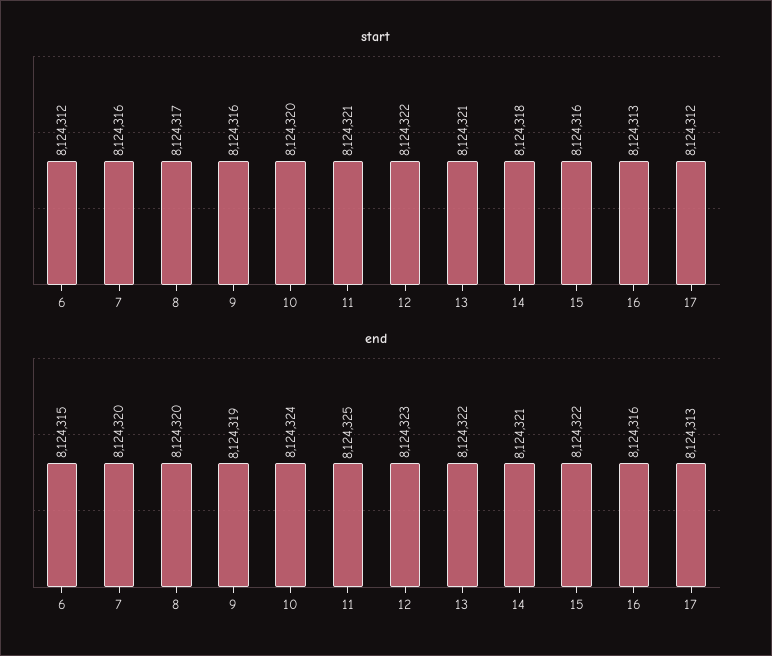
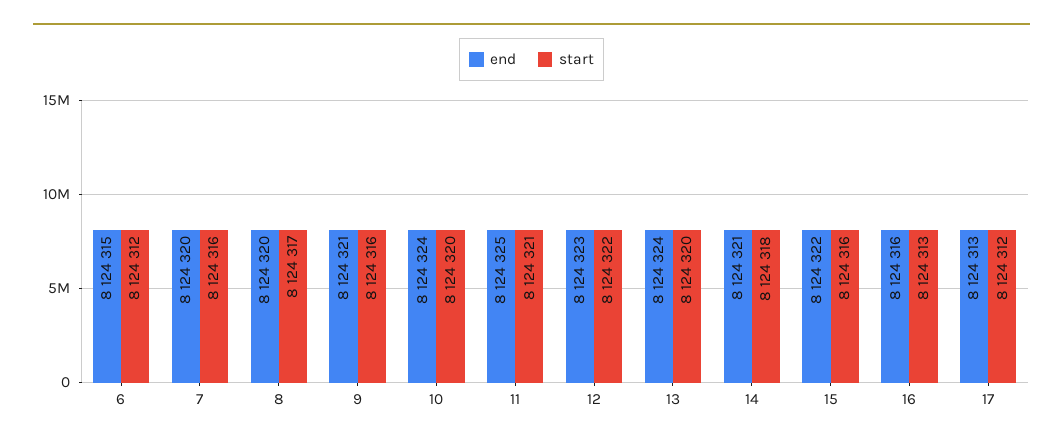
start, 13: 8124321 -> 8124320
end, 9: 8124319 -> 8124321
end, 13: 8124322 -> 8124324

